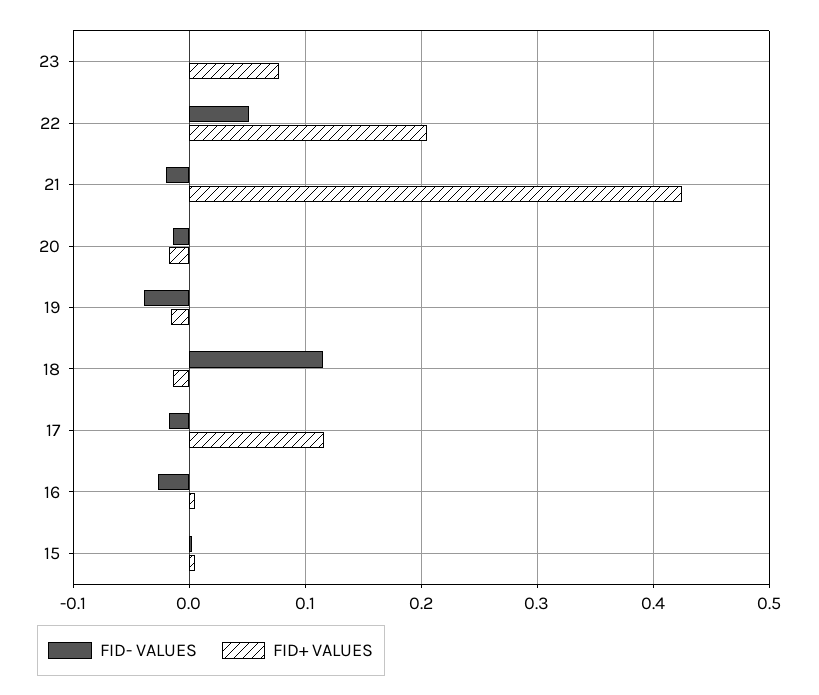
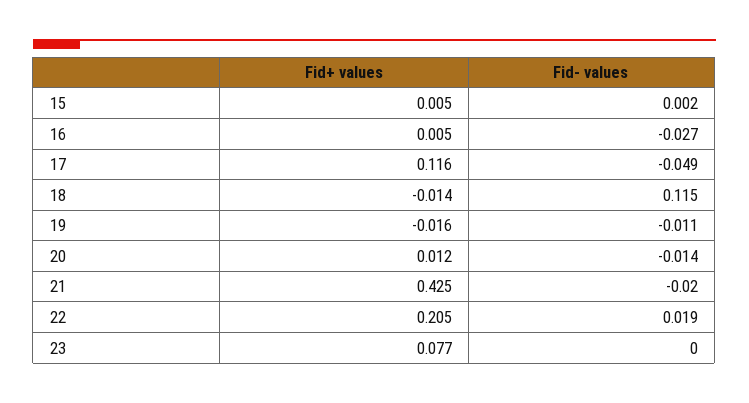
FID- VALUES, 22: 0.05 -> 0.019
FID+ VALUES, 20: -0.02 -> 0.012
FID- VALUES, 19: -0.04 -> -0.011
FID- VALUES, 17: -0.02 -> -0.049

